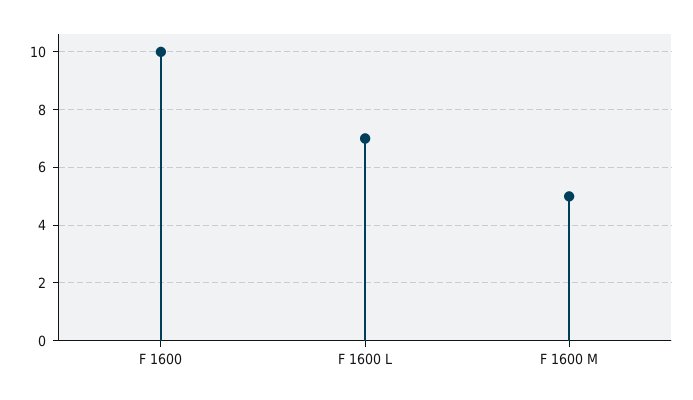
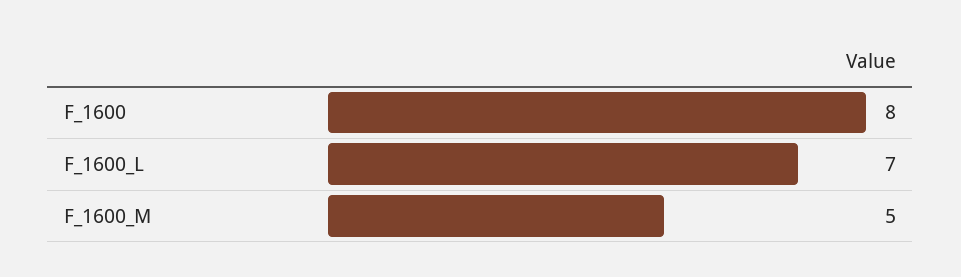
F 1600: 10 -> 8

